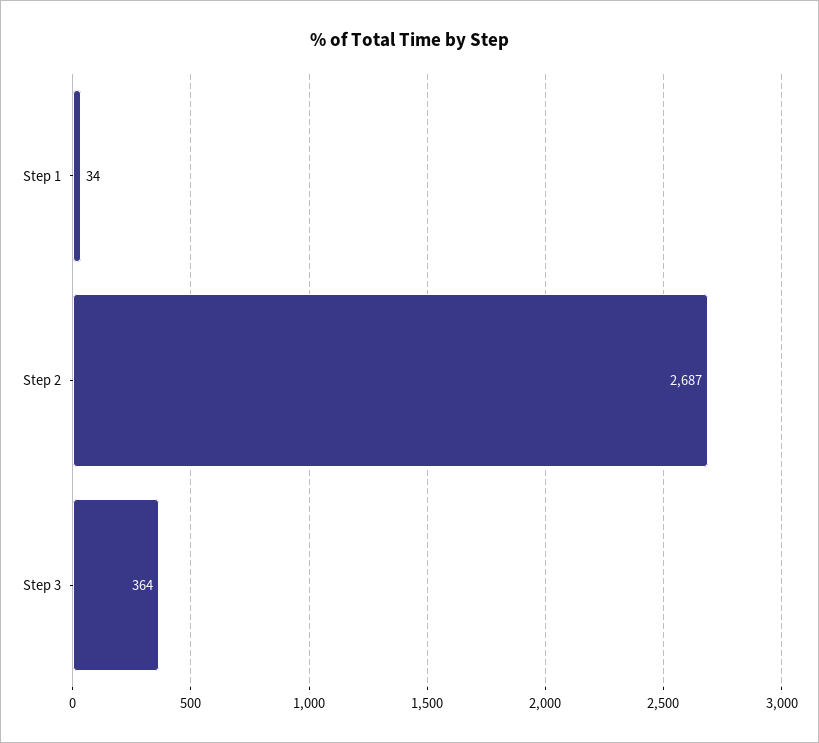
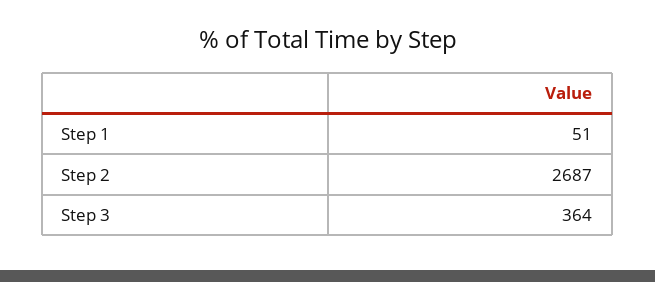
Step 1: 34 -> 51

